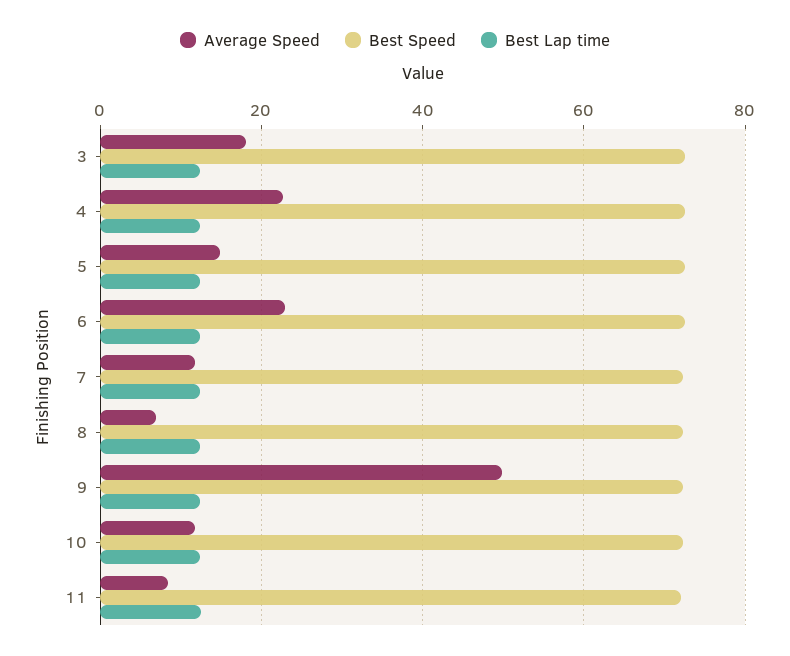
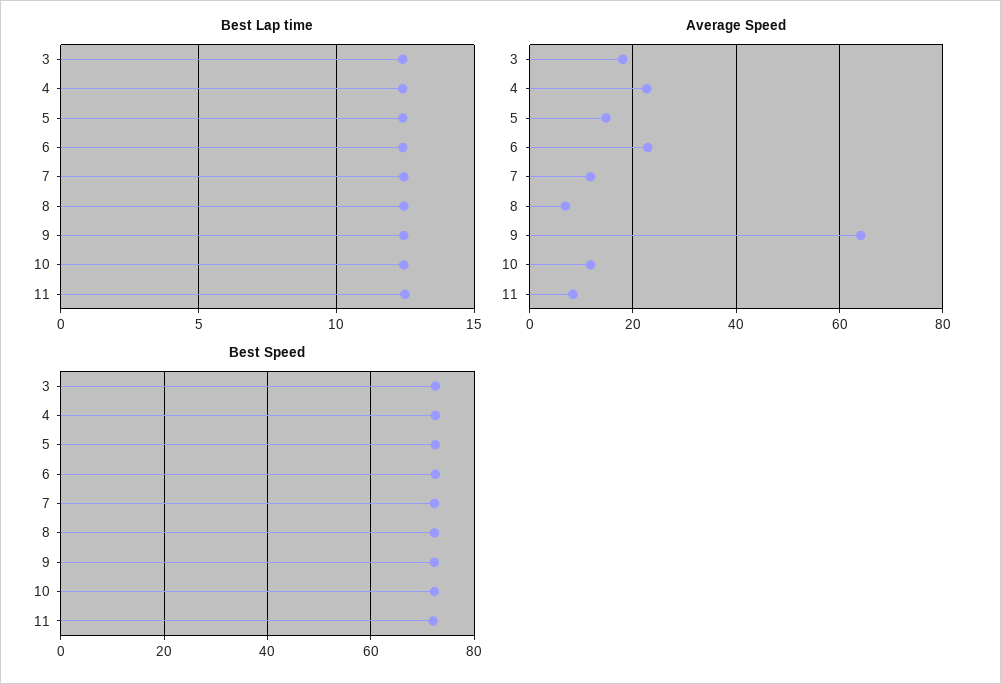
Average Speed, 9: 50 -> 64

